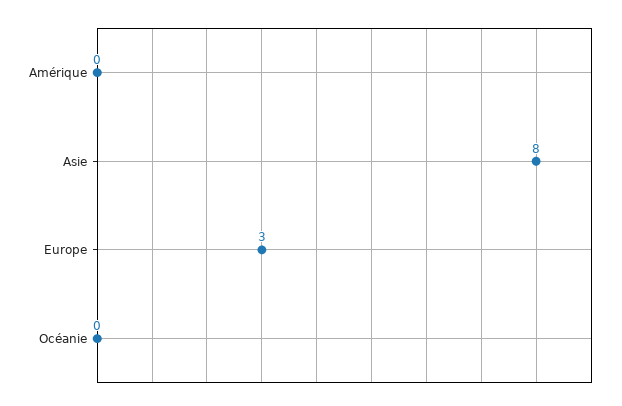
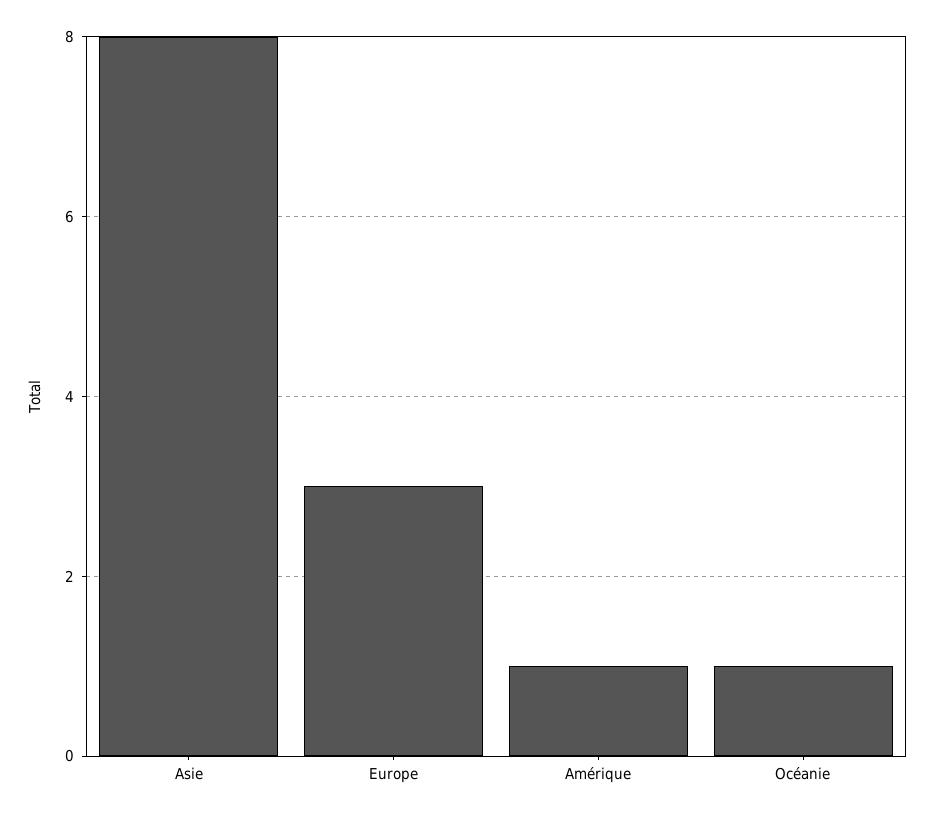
Amérique: 0 -> 1
Océanie: 0 -> 1

